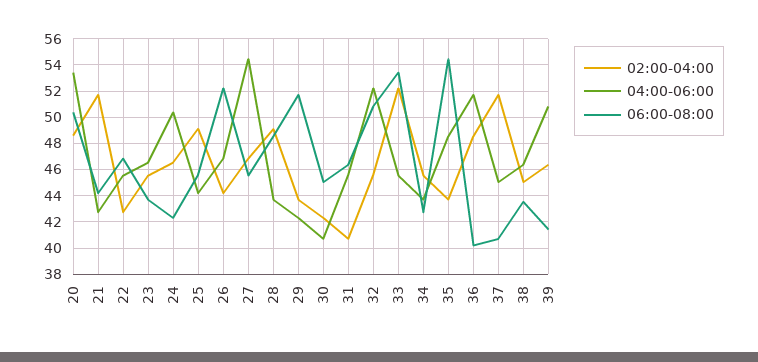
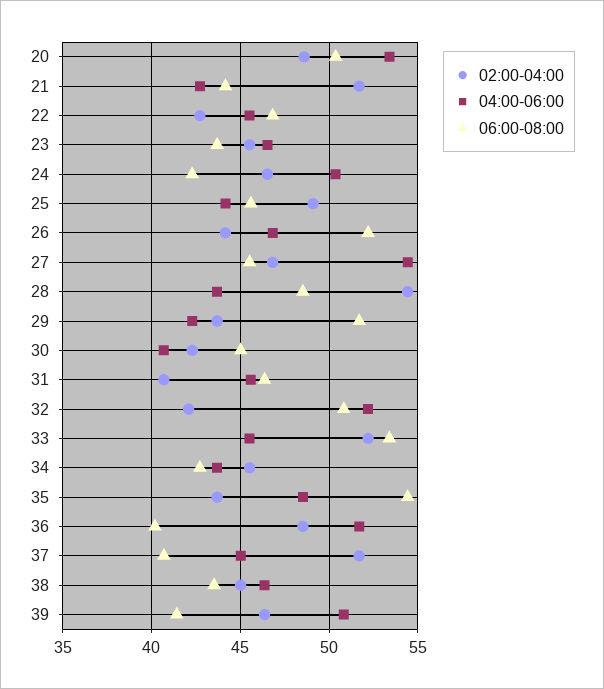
02:00-04:00, 28: 49 -> 54.5
02:00-04:00, 32: 45.5 -> 42

